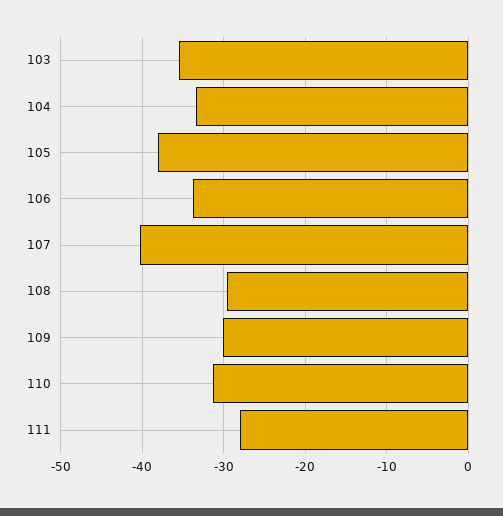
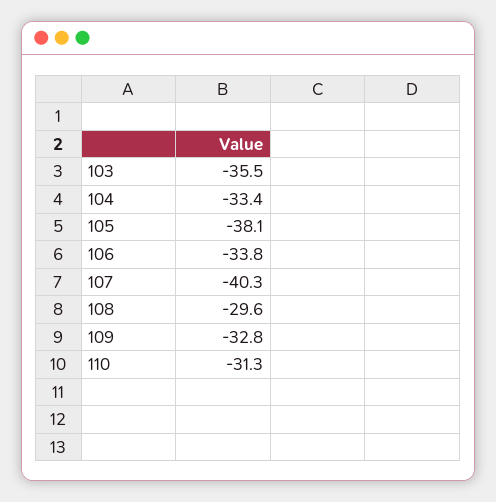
109: -30 -> -32.8
111: -28 -> none

